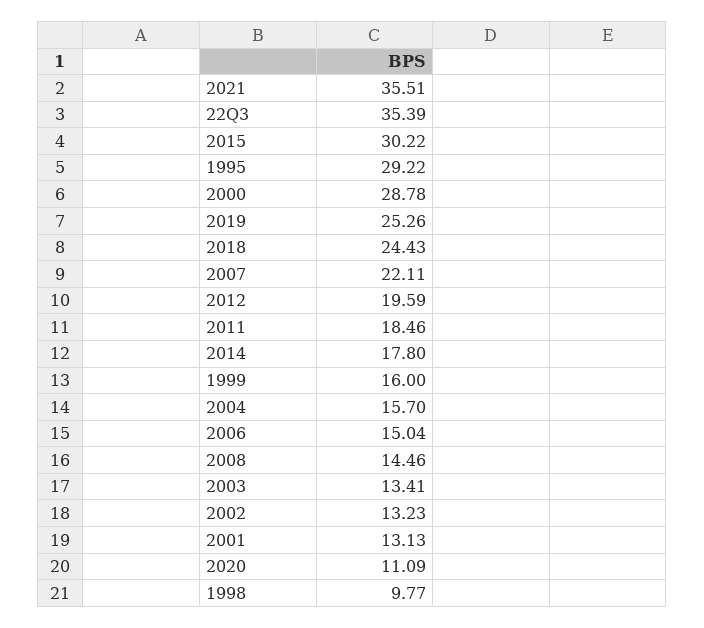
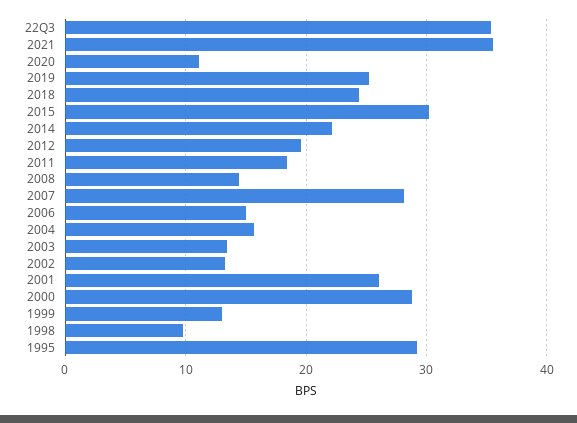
2007: 22.11 -> 28
2014: 17.8 -> 22
1999: 16 -> 13
2001: 13.13 -> 26

